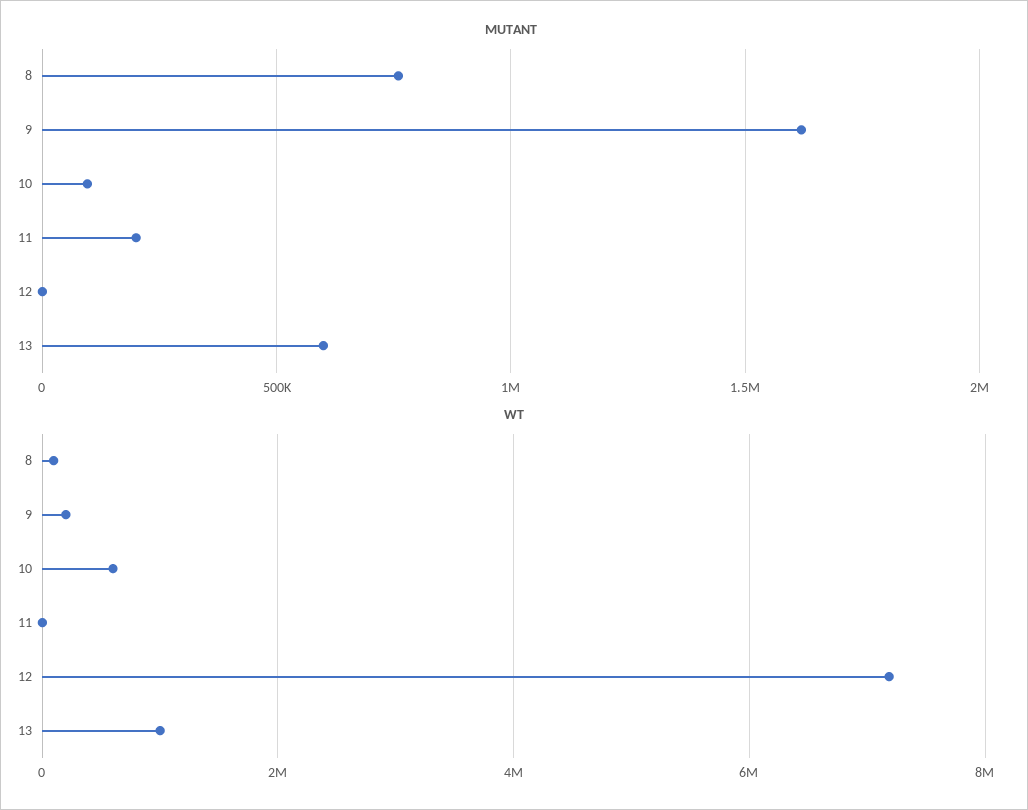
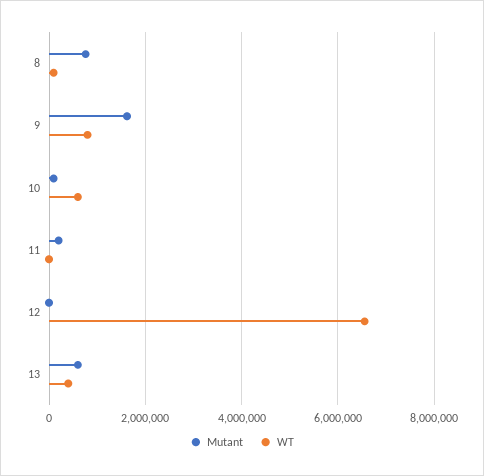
WT, 9: 200000 -> 800000
WT, 12: 7200000 -> 6600000
WT, 13: 1000000 -> 400000

